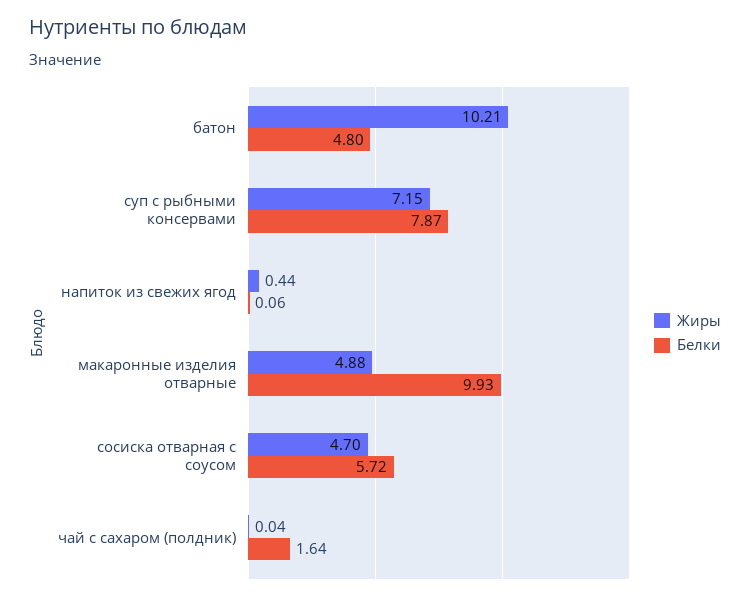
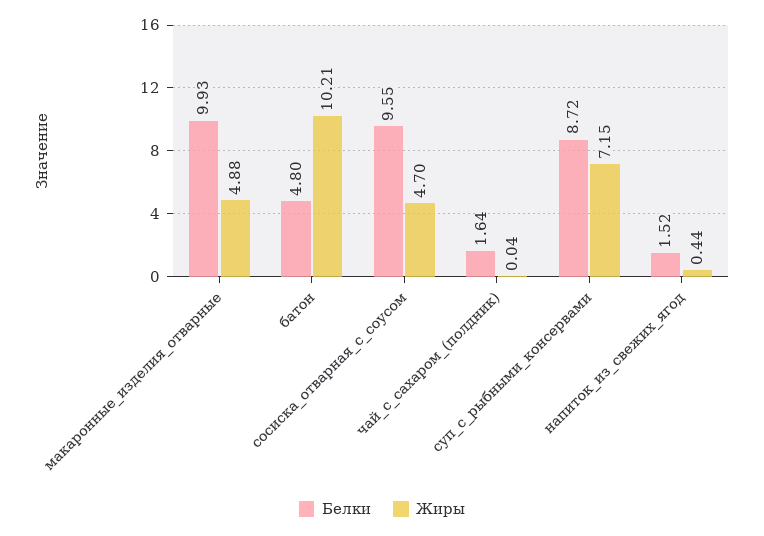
Белки, суп с рыбными консервами: 7.87 -> 8.72
Белки, напиток из свежих ягод: 0.06 -> 1.52
Белки, сосиска отварная с соусом: 5.72 -> 9.55

